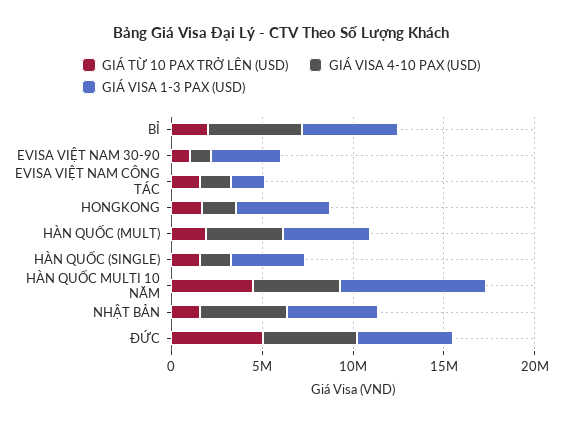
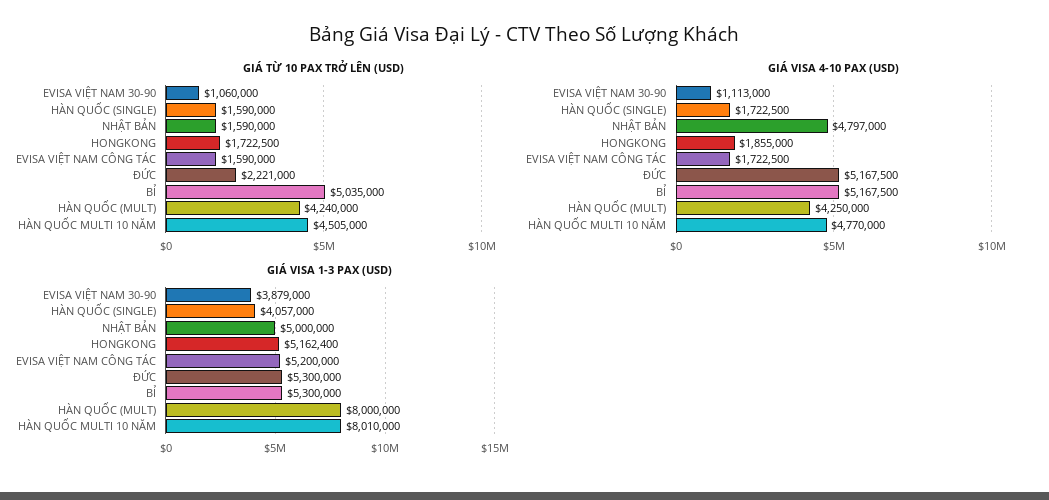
GIÁ TỪ 10 PAX TRỞ LÊN (USD), BỈ: 2000000 -> 5035000
GIÁ VISA 1-3 PAX (USD), EVISA VIỆT NAM CÔNG TÁC: 2000000 -> 5200000
GIÁ TỪ 10 PAX TRỞ LÊN (USD), HÀN QUỐC (MULT): 2000000 -> 4240000
GIÁ VISA 1-3 PAX (USD), HÀN QUỐC (MULT): 5000000 -> 8000000
GIÁ TỪ 10 PAX TRỞ LÊN (USD), ĐỨC: 5000000 -> 2221000

